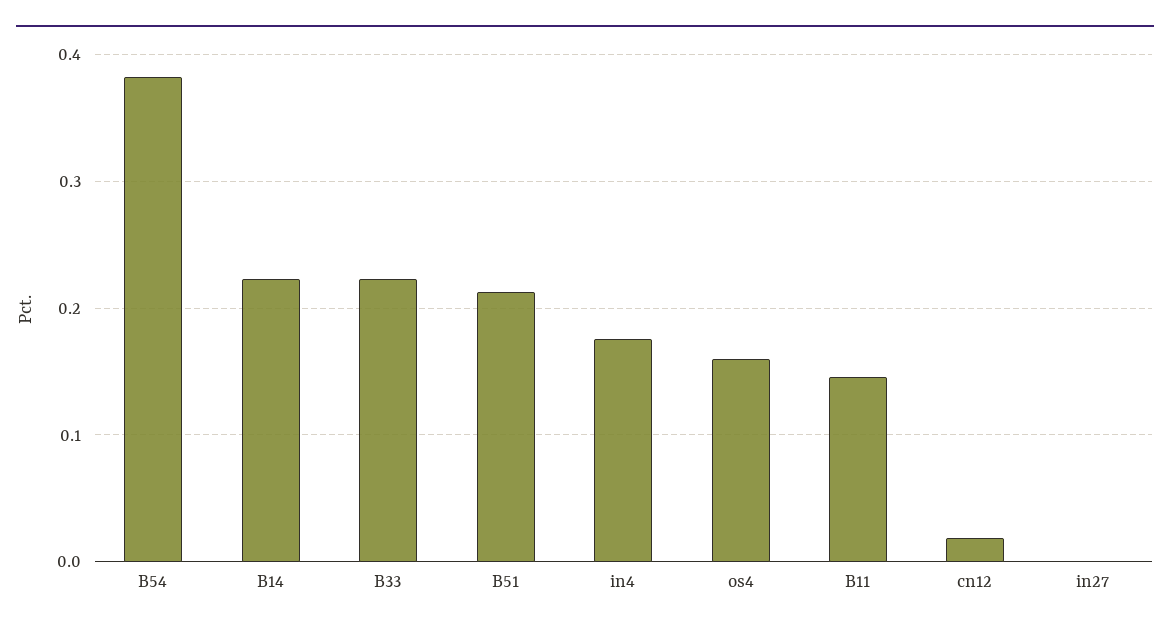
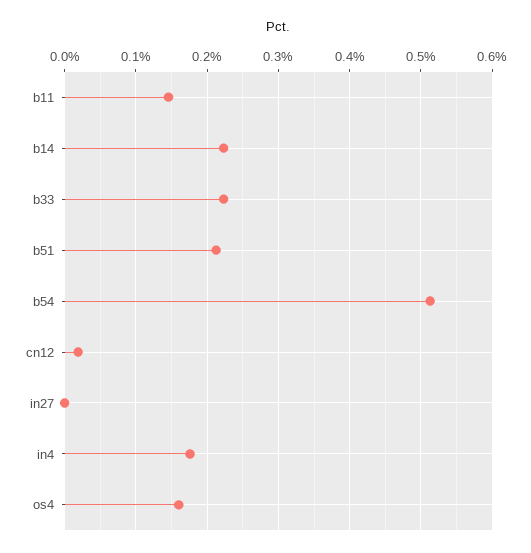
B54: 0.38 -> 0.51

